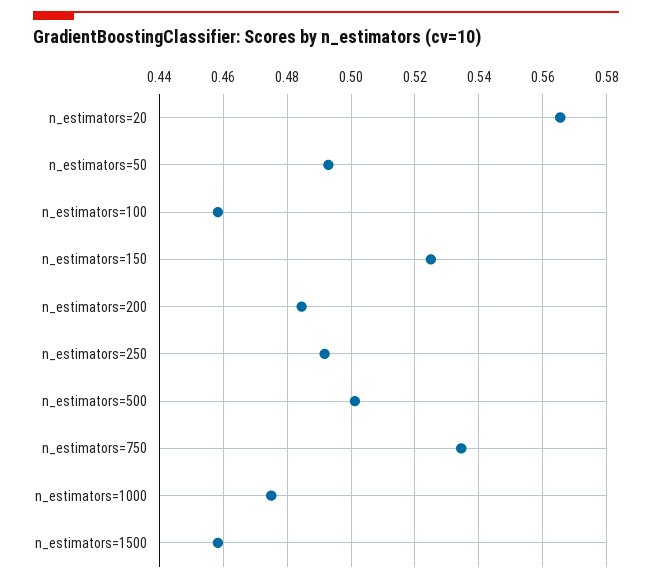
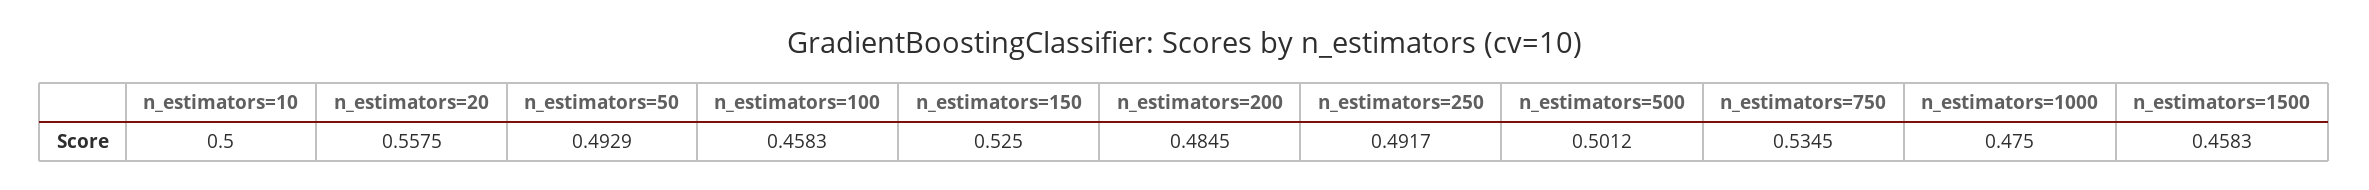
n_estimators=20: 0.566 -> 0.5575
n_estimators=10: none -> 0.5

